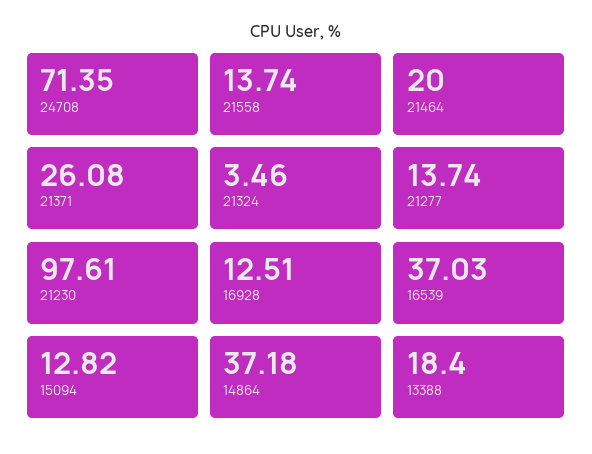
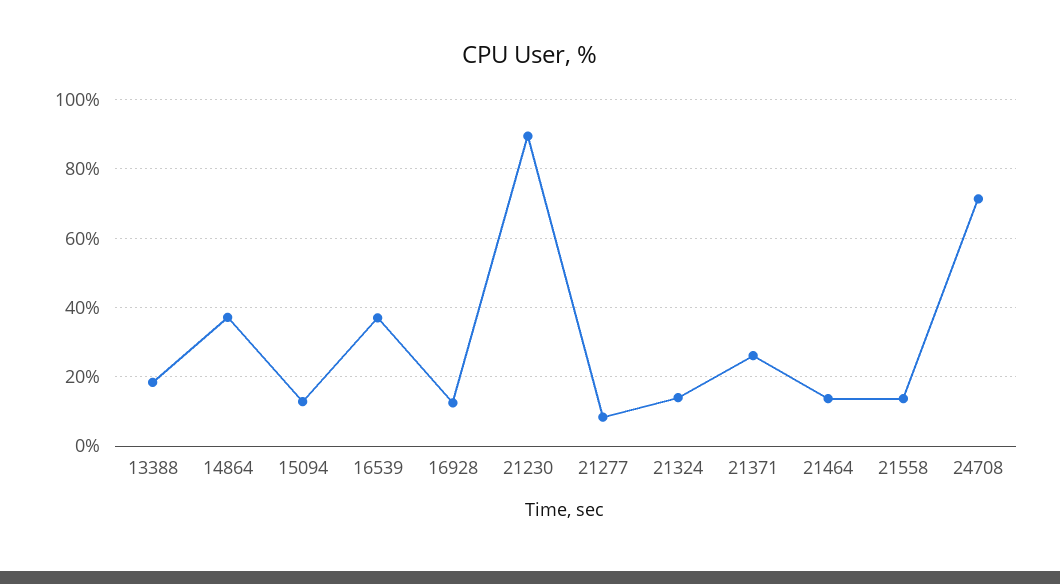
21464: 20 -> 14
21324: 3.46 -> 14
21277: 13.74 -> 8
21230: 97.61 -> 90

